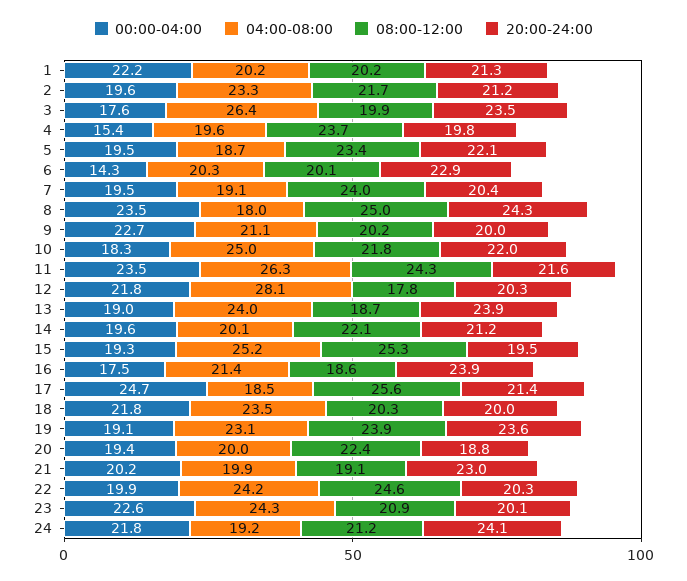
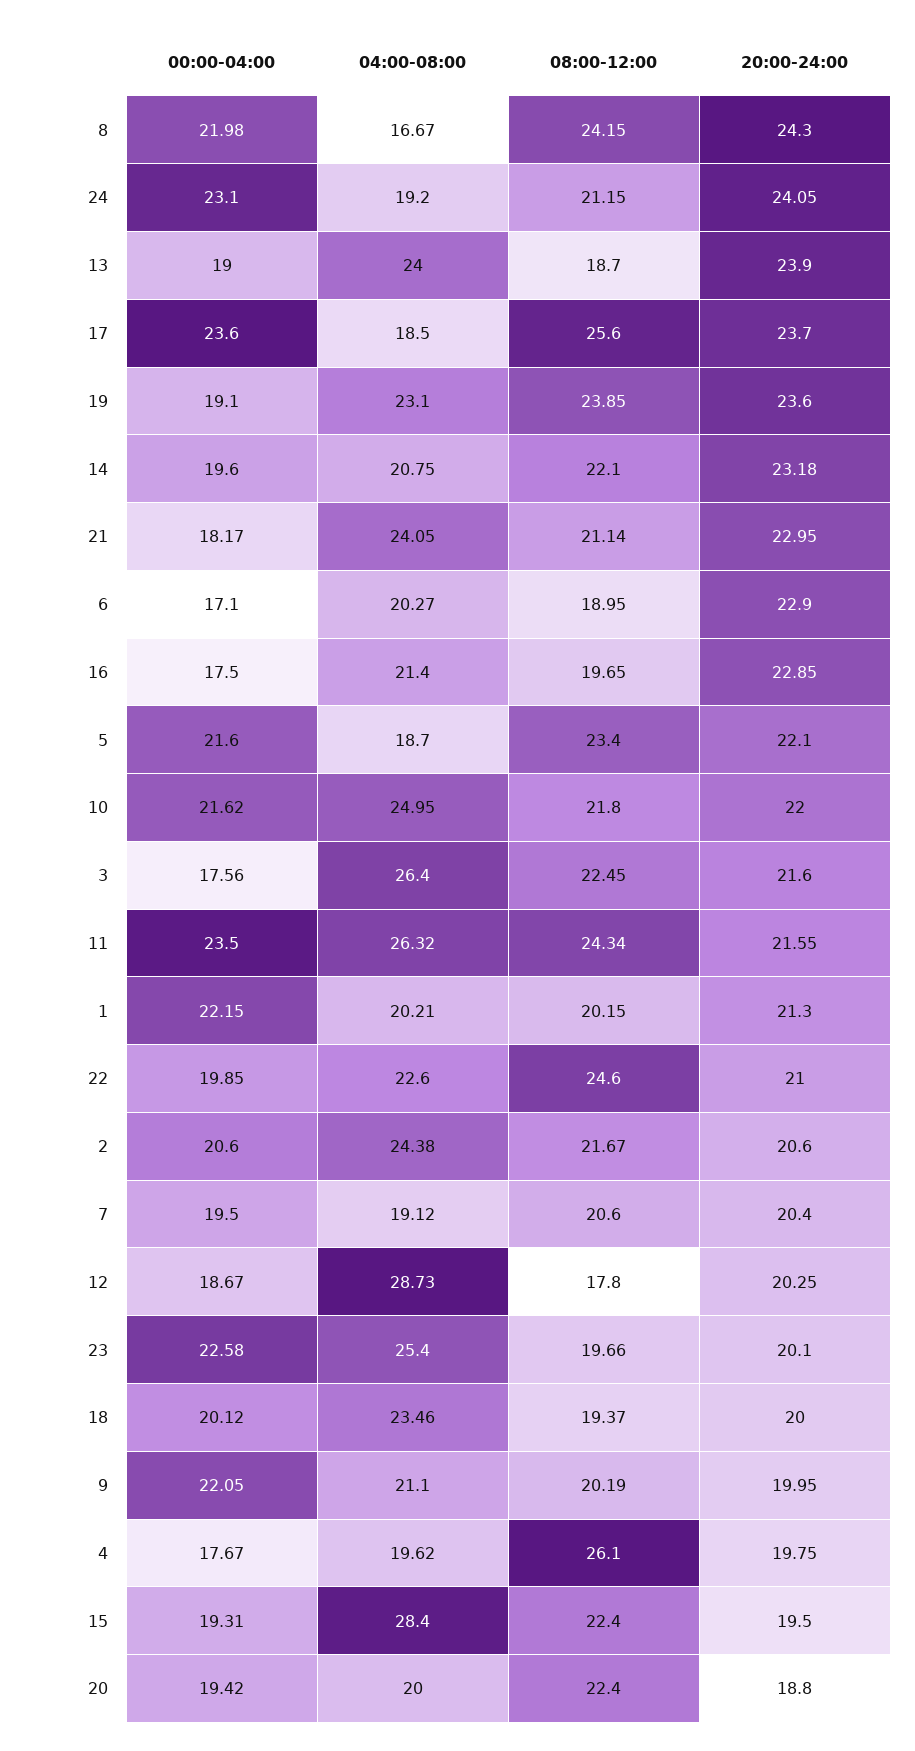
00:00-04:00, 2: 19.6 -> 20.6
04:00-08:00, 2: 23.3 -> 24.38
20:00-24:00, 2: 21.2 -> 20.6
08:00-12:00, 3: 19.9 -> 22.45
20:00-24:00, 3: 23.5 -> 21.6
00:00-04:00, 4: 15.4 -> 17.67
08:00-12:00, 4: 23.7 -> 26.1
00:00-04:00, 5: 19.5 -> 21.6
00:00-04:00, 6: 14.3 -> 17.1
08:00-12:00, 6: 20.1 -> 18.95
08:00-12:00, 7: 24 -> 20.6
00:00-04:00, 8: 23.5 -> 21.98
04:00-08:00, 8: 18 -> 16.67
08:00-12:00, 8: 25 -> 24.15
00:00-04:00, 9: 22.7 -> 22.05
00:00-04:00, 10: 18.3 -> 21.62
00:00-04:00, 12: 21.8 -> 18.67
04:00-08:00, 12: 28.1 -> 28.73
04:00-08:00, 14: 20.1 -> 20.75
20:00-24:00, 14: 21.2 -> 23.18
04:00-08:00, 15: 25.2 -> 28.4
08:00-12:00, 15: 25.3 -> 22.4
08:00-12:00, 16: 18.6 -> 19.65
20:00-24:00, 16: 23.9 -> 22.85
00:00-04:00, 17: 24.7 -> 23.6
20:00-24:00, 17: 21.4 -> 23.7
00:00-04:00, 18: 21.8 -> 20.12
08:00-12:00, 18: 20.3 -> 19.37
00:00-04:00, 21: 20.2 -> 18.17
04:00-08:00, 21: 19.9 -> 24.05
08:00-12:00, 21: 19.1 -> 21.14
04:00-08:00, 22: 24.2 -> 22.6
20:00-24:00, 22: 20.3 -> 21
04:00-08:00, 23: 24.3 -> 25.4
08:00-12:00, 23: 20.9 -> 19.66
00:00-04:00, 24: 21.8 -> 23.1

